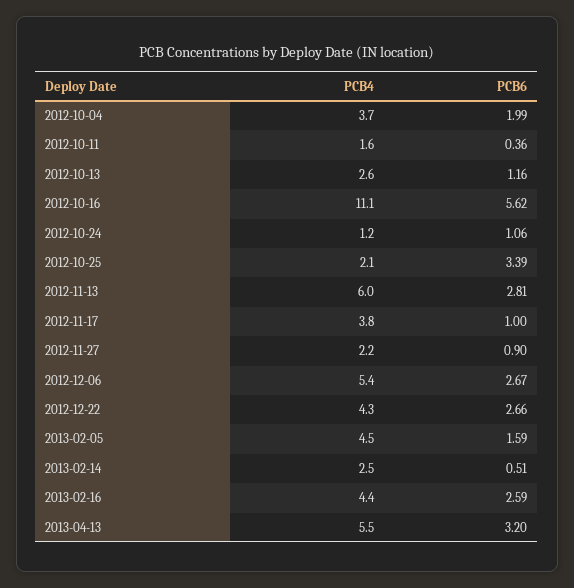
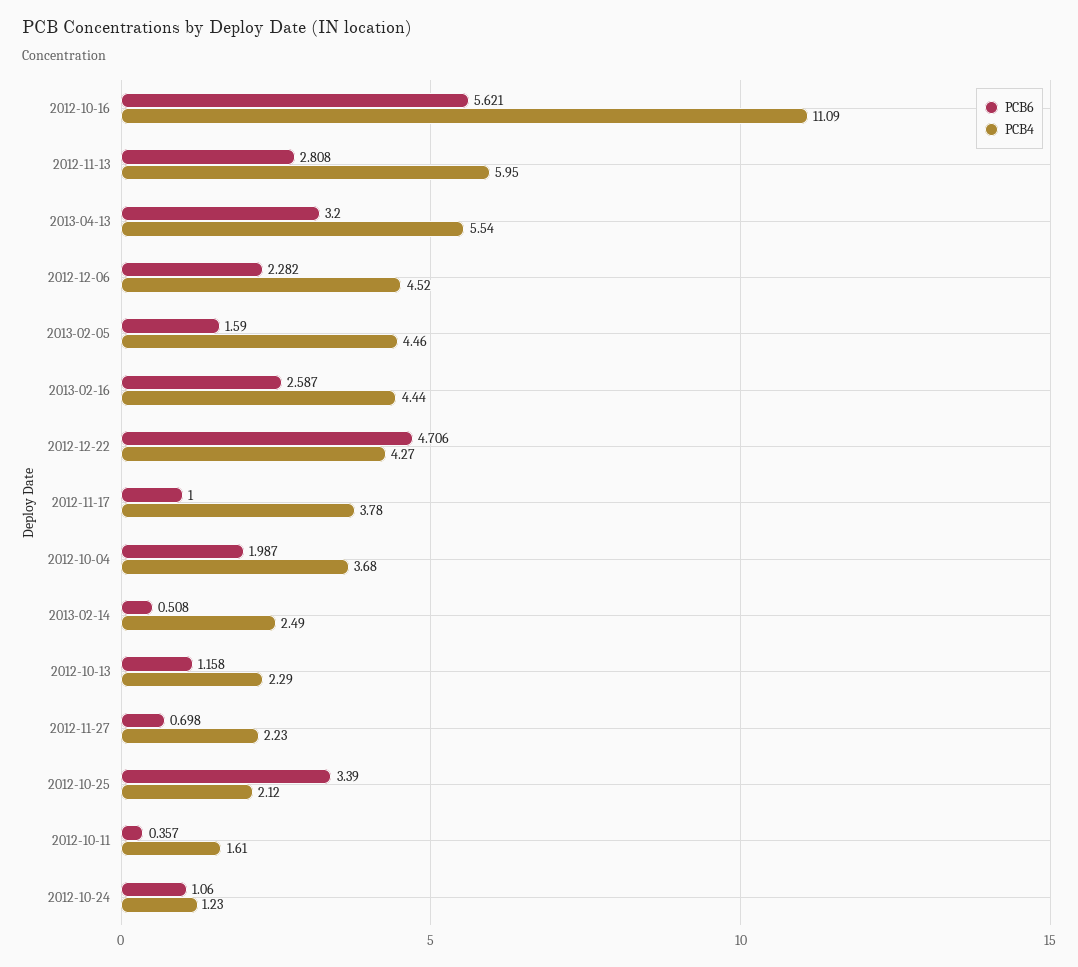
PCB4, 2012-10-13: 2.6 -> 2.29
PCB6, 2012-11-27: 0.9 -> 0.698
PCB4, 2012-12-06: 5.4 -> 4.52
PCB6, 2012-12-06: 2.67 -> 2.282
PCB6, 2012-12-22: 2.66 -> 4.706

